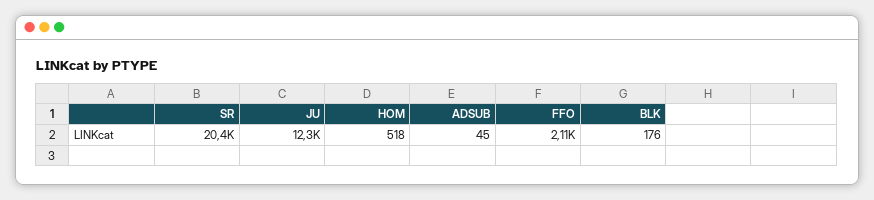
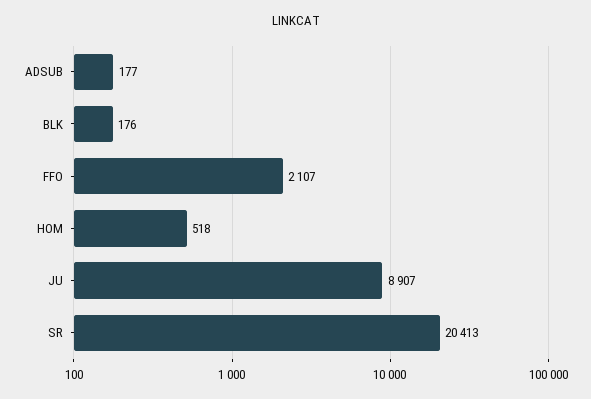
JU: 12300 -> 8907
ADSUB: 45 -> 177

